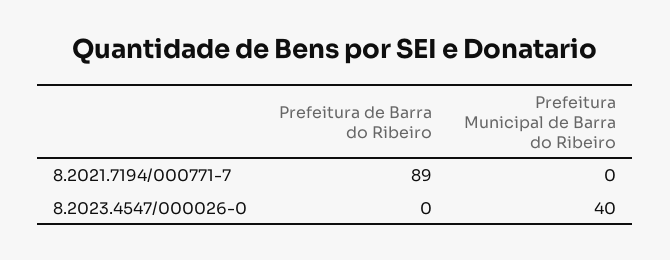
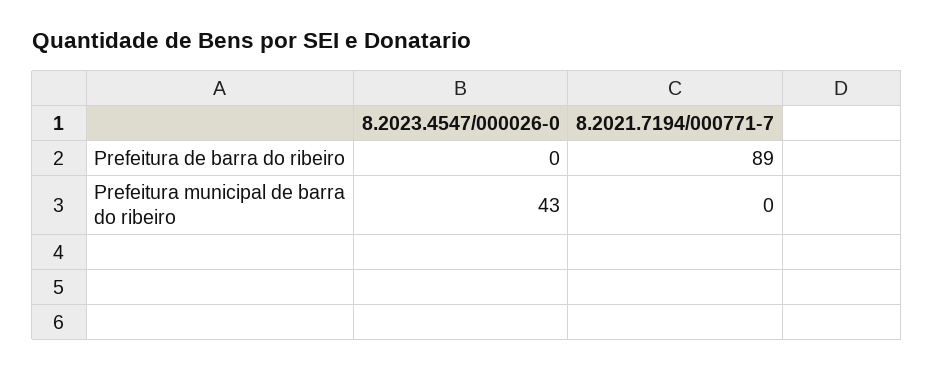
Prefeitura Municipal de Barra do Ribeiro, 8.2023.4547/000026-0: 40 -> 43

